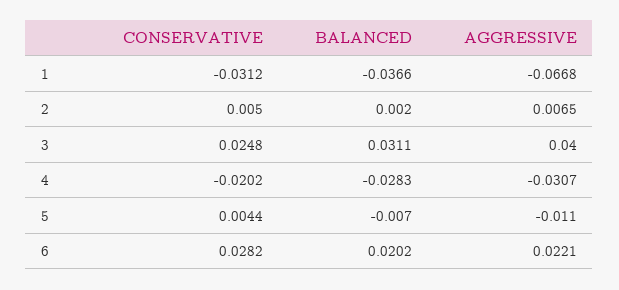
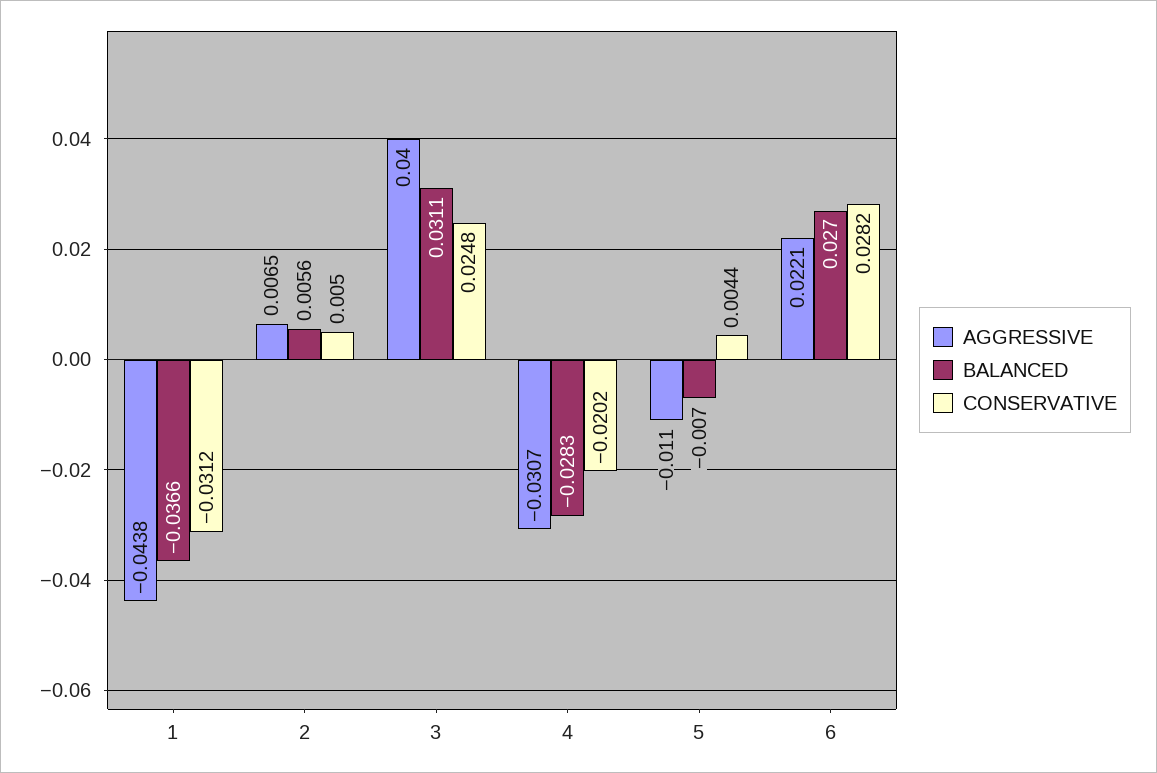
AGGRESSIVE, 1: -0.0668 -> -0.0438
BALANCED, 2: 0.002 -> 0.0056
BALANCED, 6: 0.0202 -> 0.027

